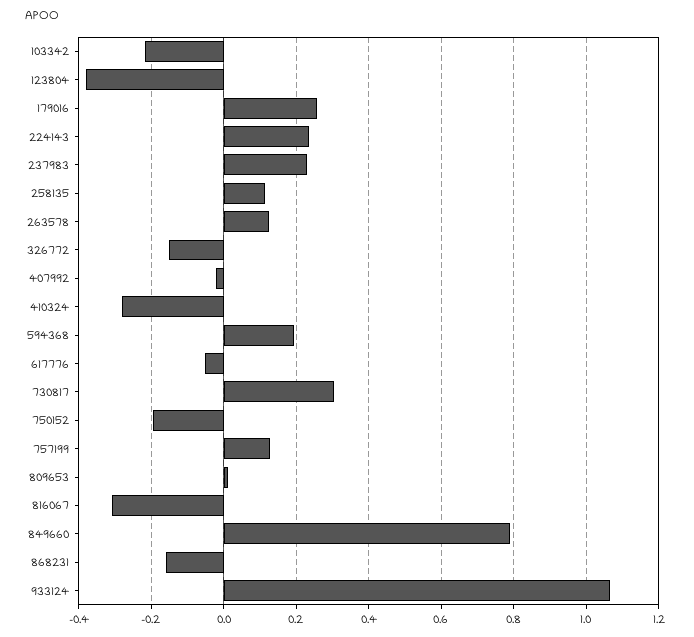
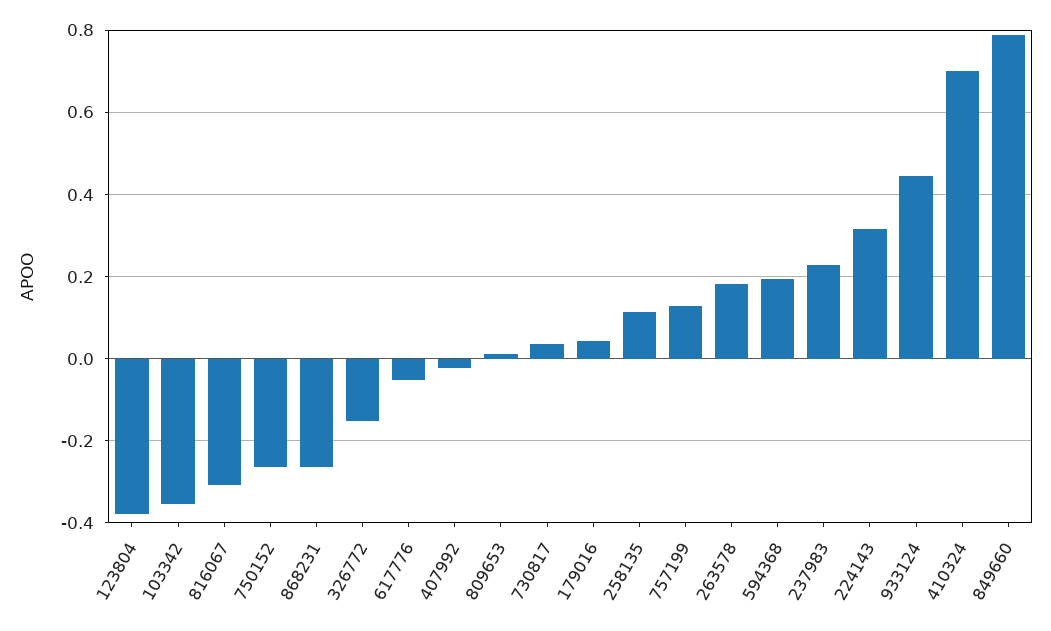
103342: -0.22 -> -0.36
179016: 0.26 -> 0.04
224143: 0.24 -> 0.32
263578: 0.12 -> 0.18
410324: -0.28 -> 0.7
730817: 0.3 -> 0.04
750152: -0.2 -> -0.26
868231: -0.16 -> -0.26
933124: 1.06 -> 0.44

